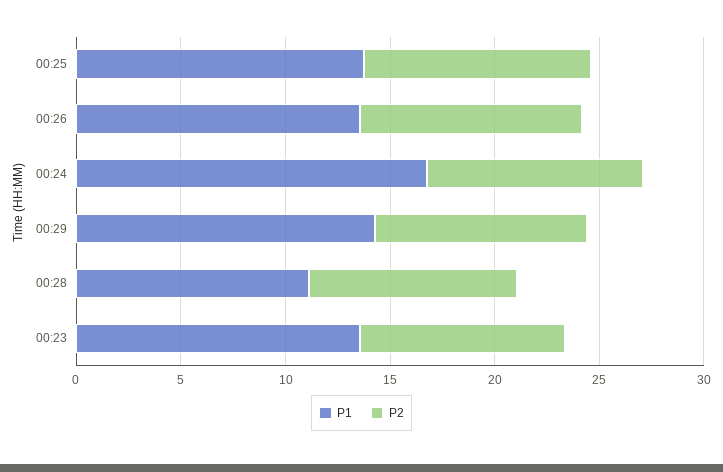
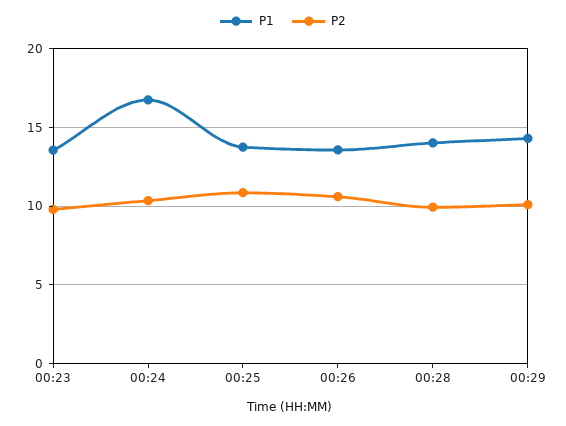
P1, 00:28: 11 -> 14

